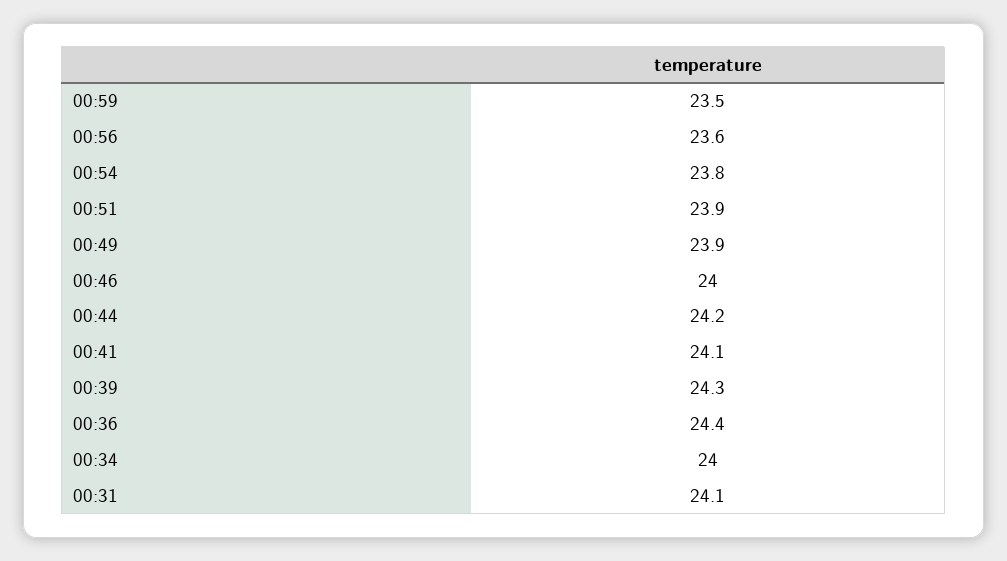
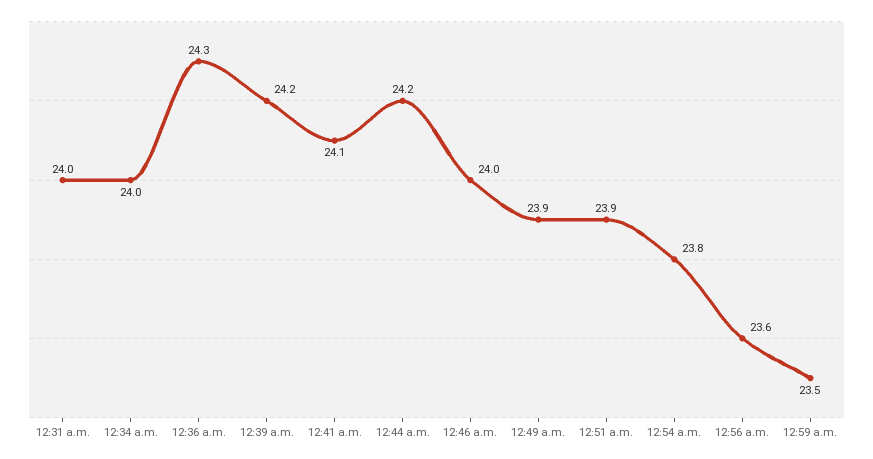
00:39: 24.3 -> 24.2
00:36: 24.4 -> 24.3
00:31: 24.1 -> 24

